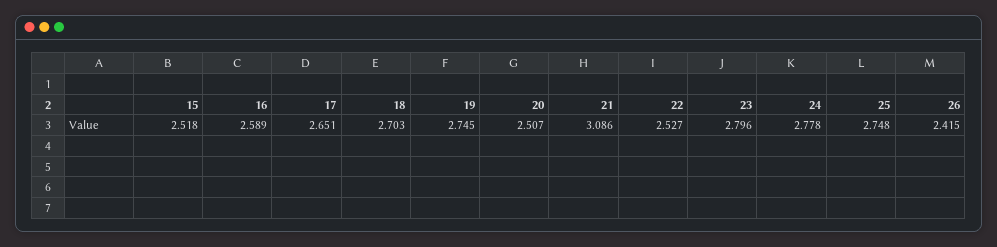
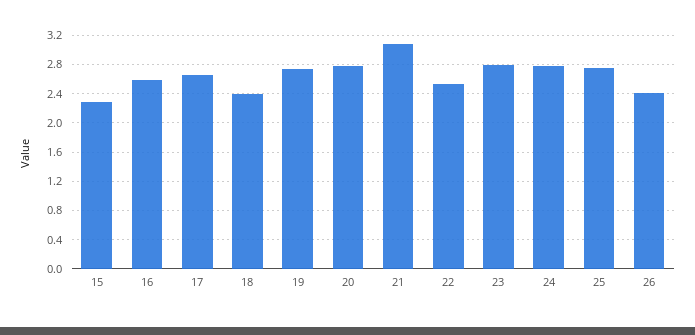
15: 2.518 -> 2.3
18: 2.703 -> 2.4
20: 2.507 -> 2.8

